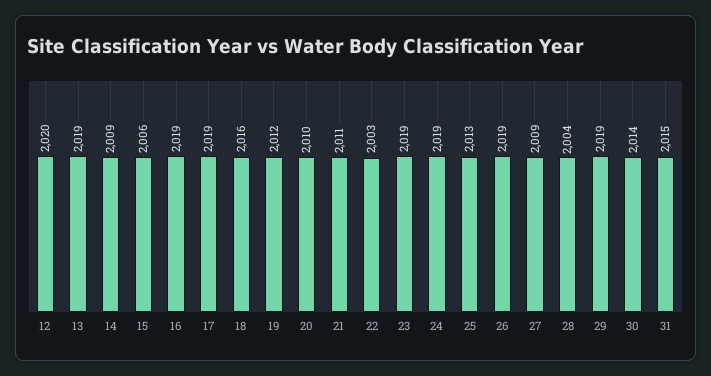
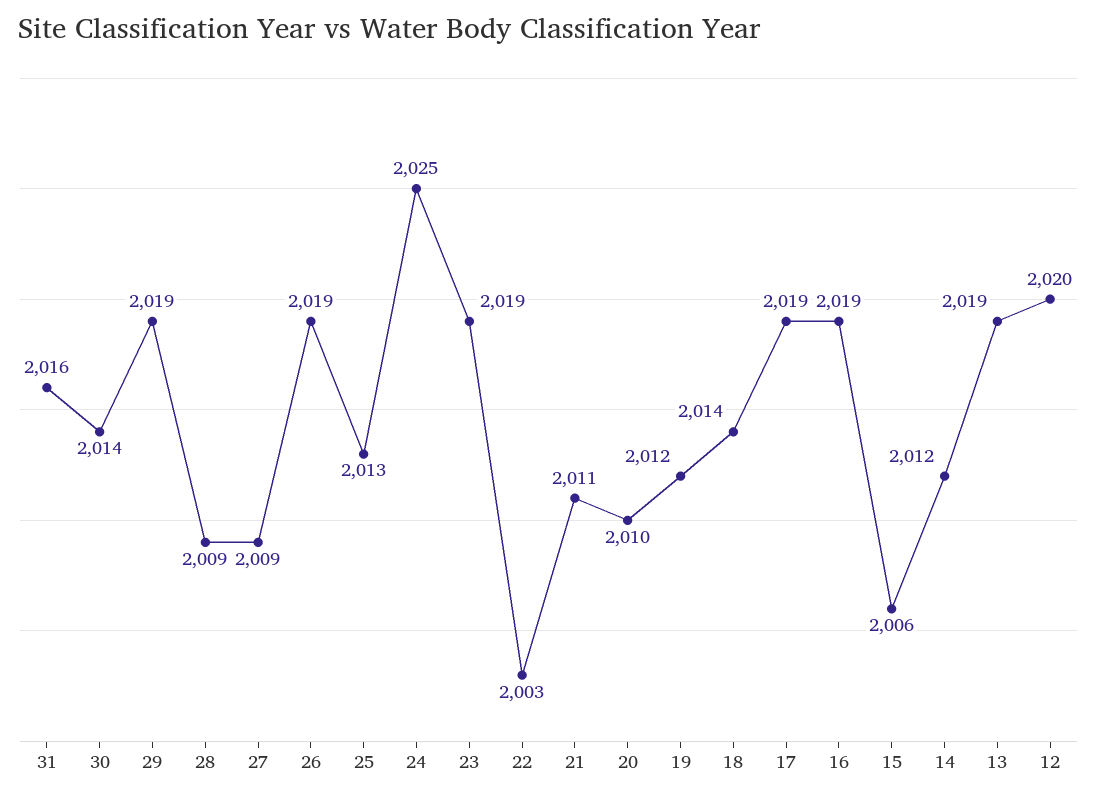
14: 2009 -> 2012
18: 2016 -> 2014
24: 2019 -> 2025
28: 2004 -> 2009
31: 2015 -> 2016

